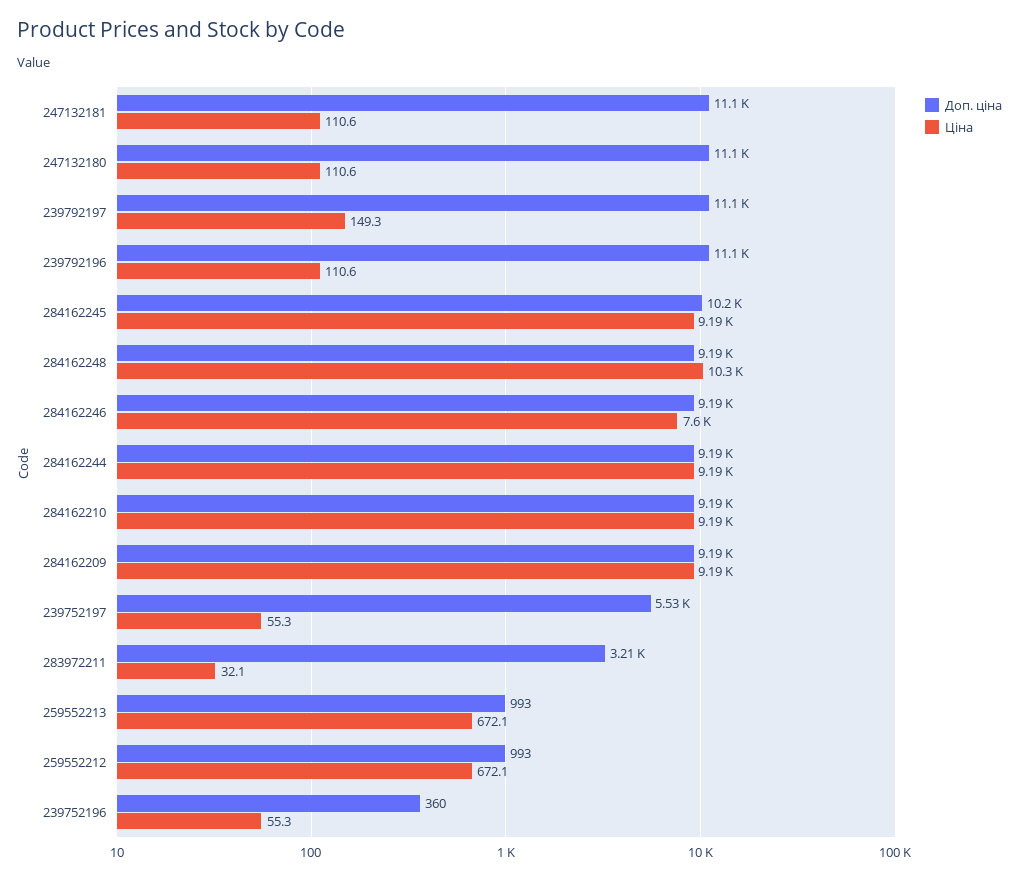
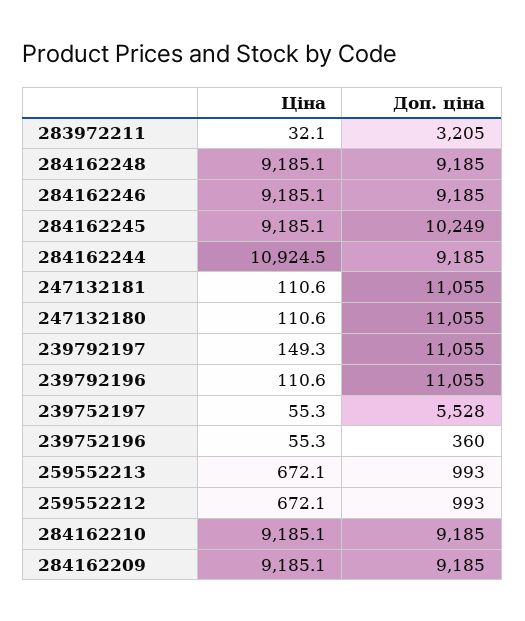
Ціна, 284162248: 10300 -> 9185.1
Ціна, 284162246: 7600 -> 9185.1
Ціна, 284162244: 9190 -> 10924.5

